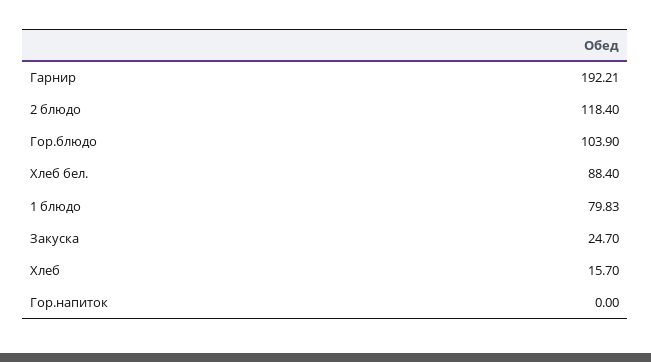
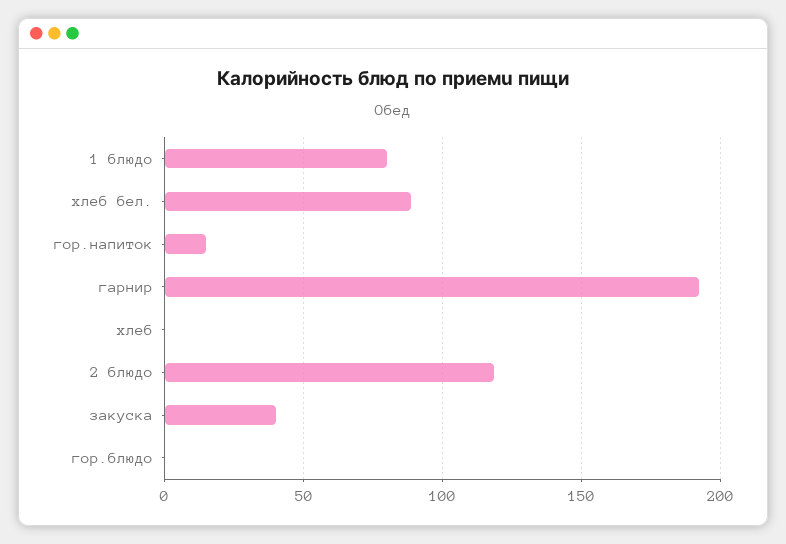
Гор.блюдо: 103.9 -> 0
Закуска: 24.7 -> 40
Хлеб: 15.7 -> 0
Гор.напиток: 0 -> 15

